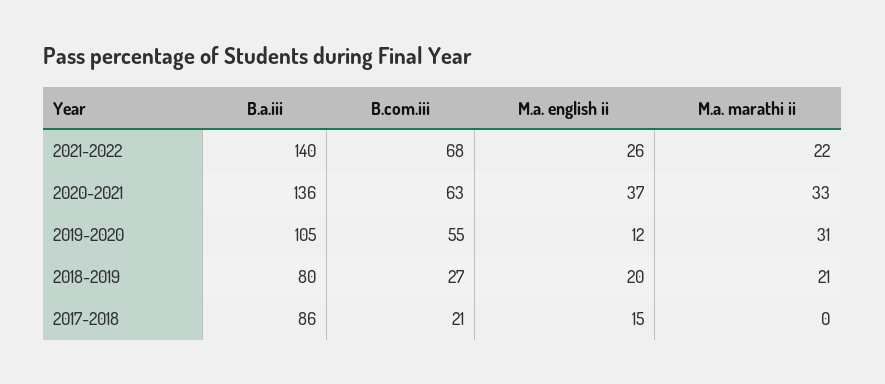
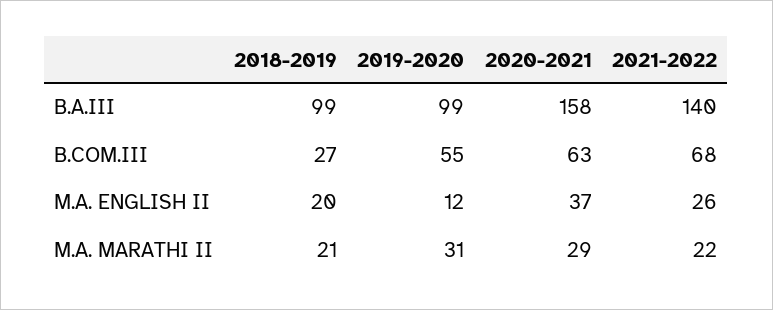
B.a.iii, 2020-2021: 136 -> 158
M.a. marathi ii, 2020-2021: 33 -> 29
B.a.iii, 2019-2020: 105 -> 99
B.a.iii, 2018-2019: 80 -> 99
B.a.iii, 2017-2018: 86 -> none
B.com.iii, 2017-2018: 21 -> none
M.a. english ii, 2017-2018: 15 -> none
M.a. marathi ii, 2017-2018: 0 -> none

